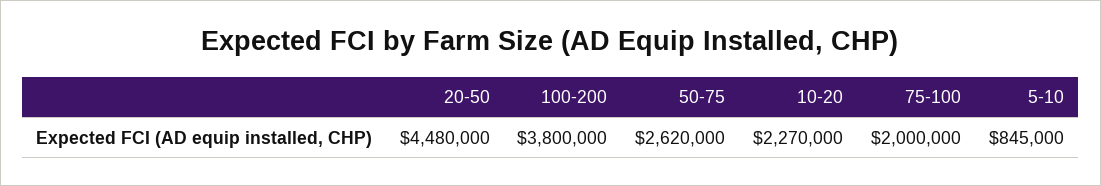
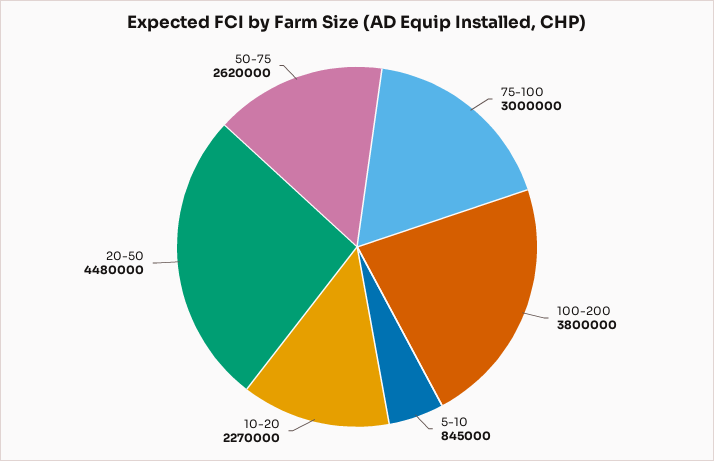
75-100: 2000000 -> 3000000

